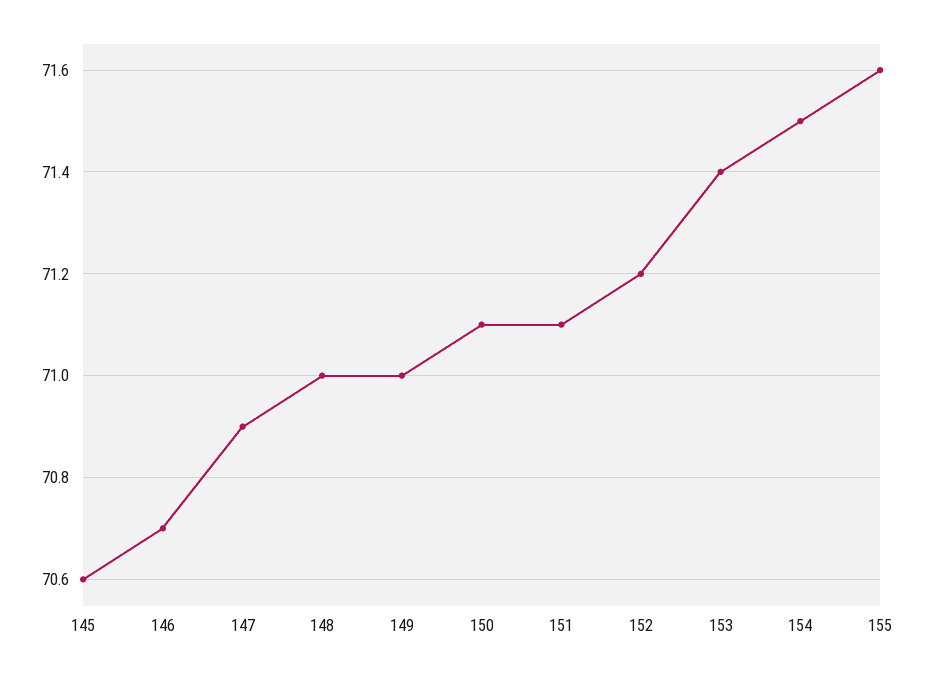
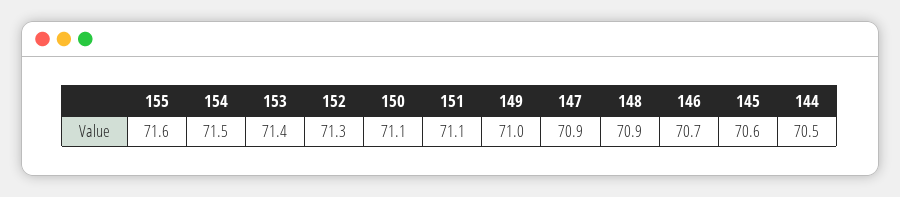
148: 71 -> 70.9
152: 71.2 -> 71.3
144: none -> 70.5

